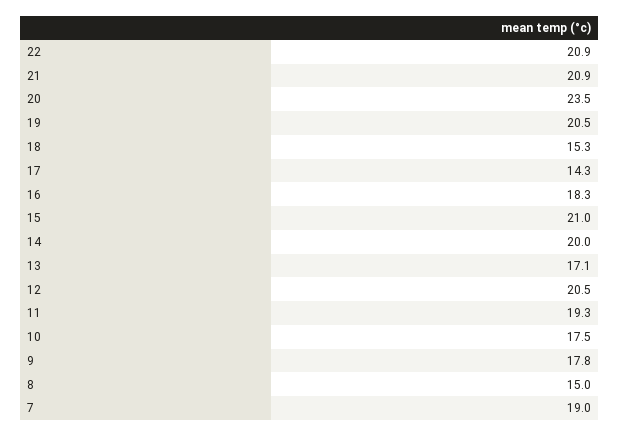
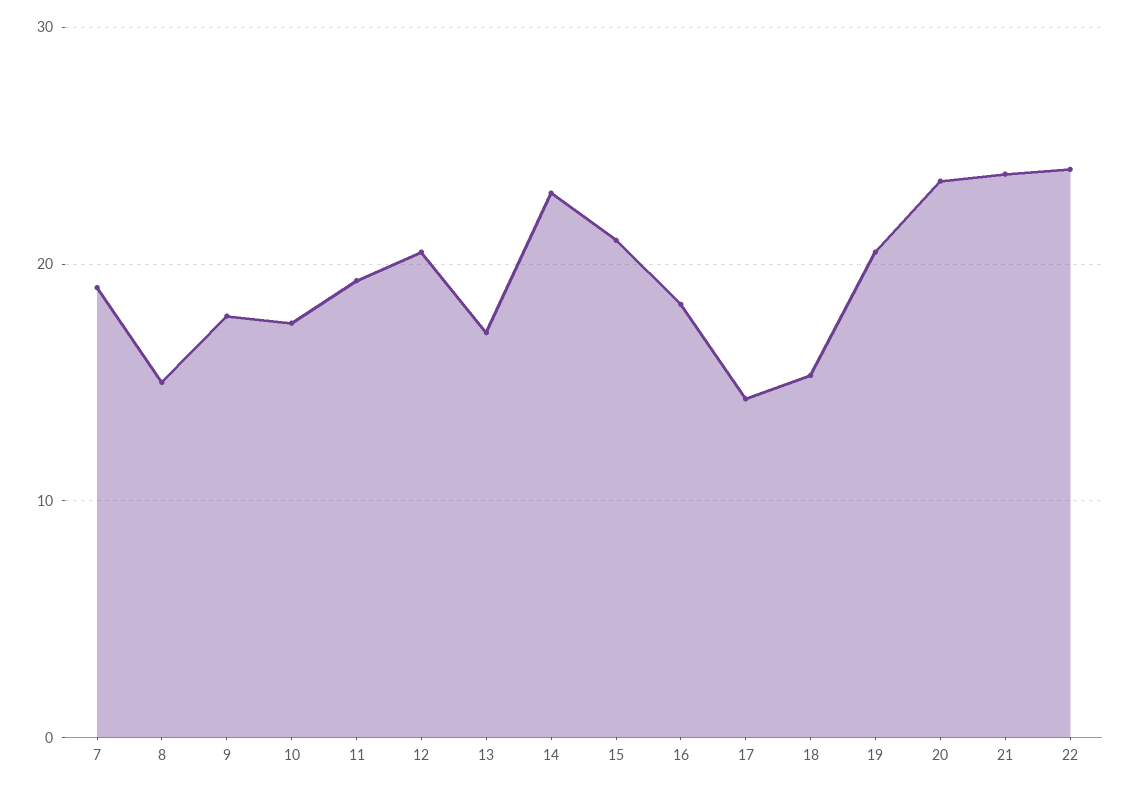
22: 20.9 -> 24
21: 20.9 -> 24
14: 20 -> 23

